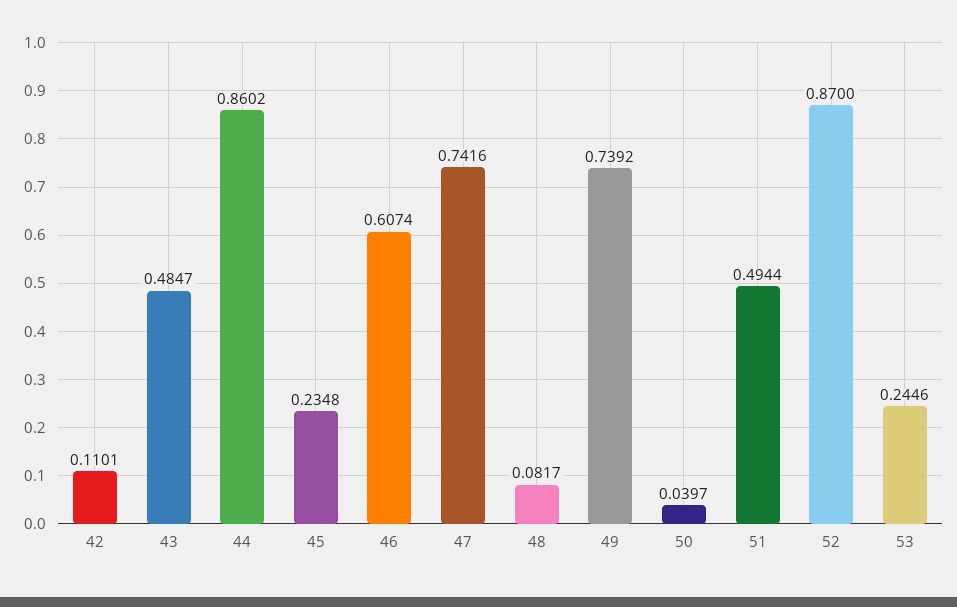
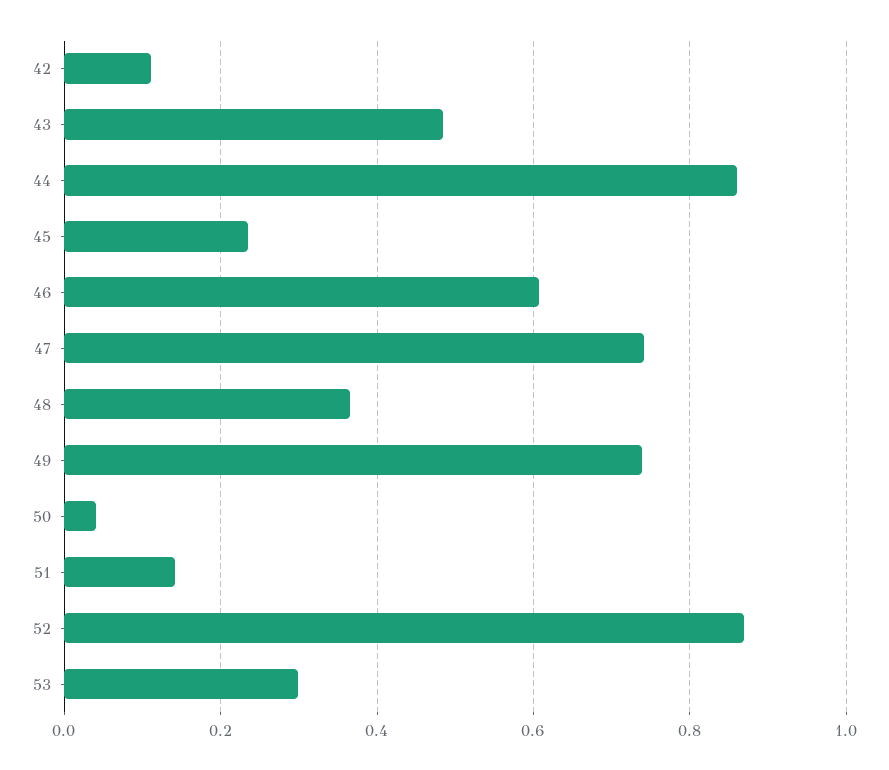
48: 0.0817 -> 0.36
51: 0.4944 -> 0.14
53: 0.2446 -> 0.3

